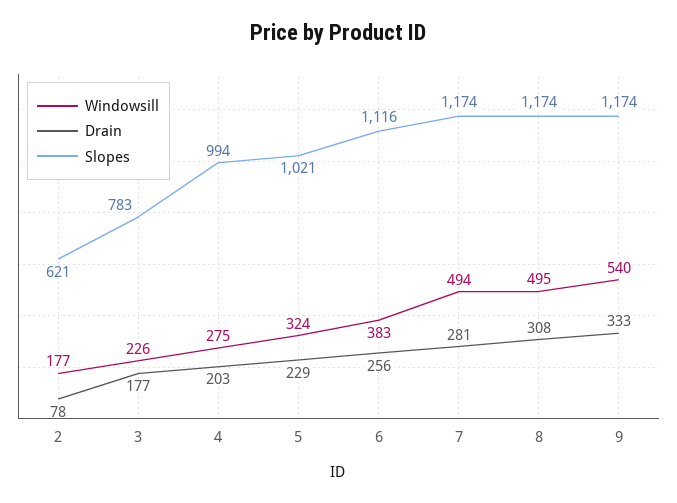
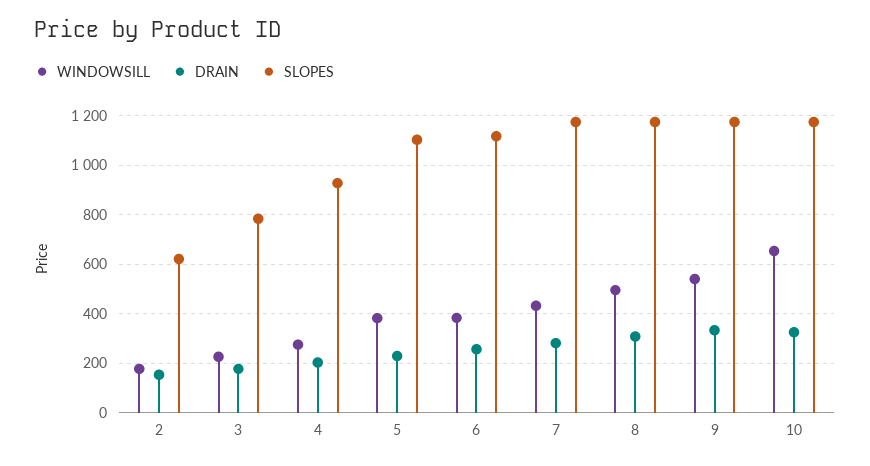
Drain, 2: 78 -> 150
Slopes, 4: 994 -> 925
Windowsill, 5: 324 -> 375
Slopes, 5: 1021 -> 1100
Windowsill, 7: 494 -> 425
Windowsill, 10: none -> 650
Drain, 10: none -> 325
Slopes, 10: none -> 1175

